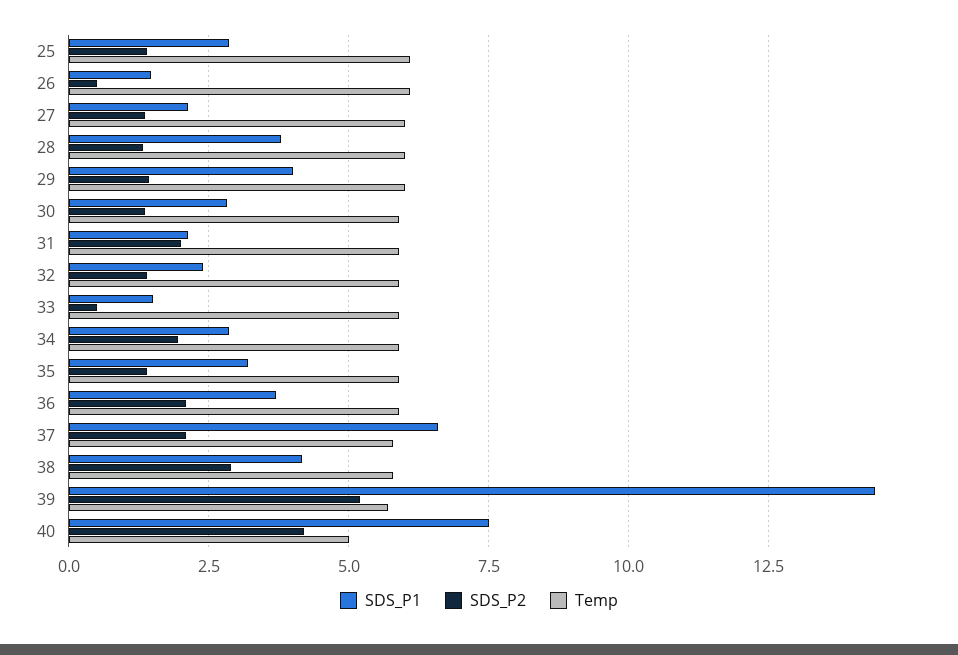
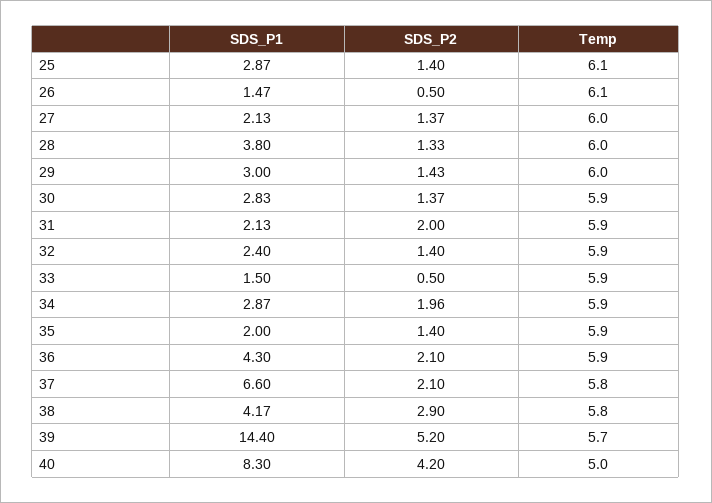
SDS_P1, 29: 4 -> 3
SDS_P1, 35: 3.25 -> 2
SDS_P1, 36: 3.75 -> 4.3
SDS_P1, 40: 7.5 -> 8.3

